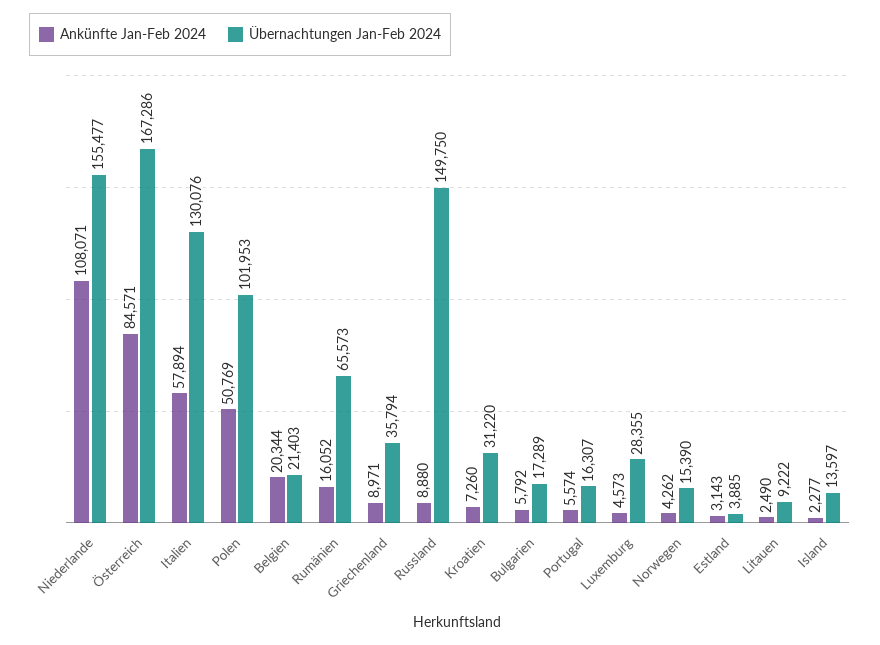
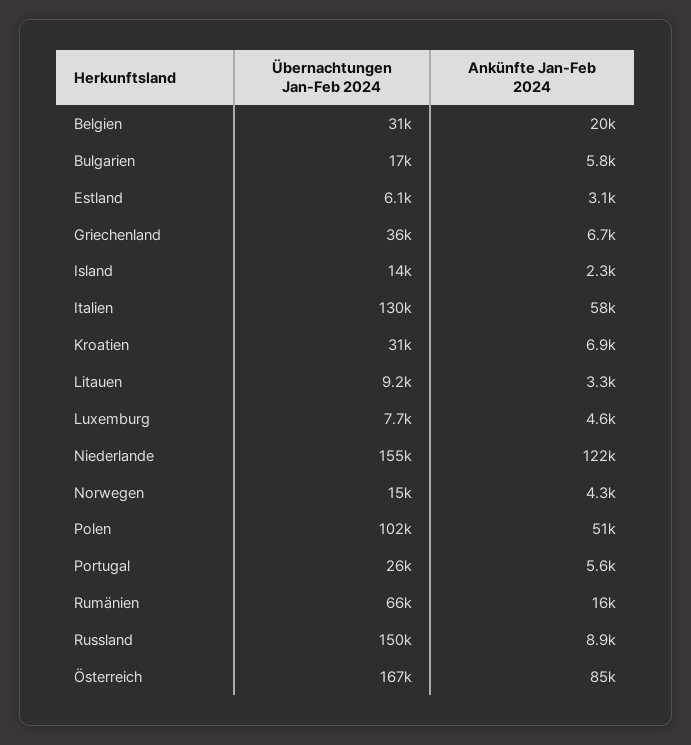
Ankünfte Jan-Feb 2024, Niederlande: 108071 -> 122000
Übernachtungen Jan-Feb 2024, Belgien: 21403 -> 31000
Ankünfte Jan-Feb 2024, Griechenland: 8971 -> 6700
Ankünfte Jan-Feb 2024, Kroatien: 7260 -> 6900
Übernachtungen Jan-Feb 2024, Portugal: 16307 -> 26000
Übernachtungen Jan-Feb 2024, Luxemburg: 28355 -> 7700
Übernachtungen Jan-Feb 2024, Estland: 3885 -> 6100
Ankünfte Jan-Feb 2024, Litauen: 2490 -> 3300

